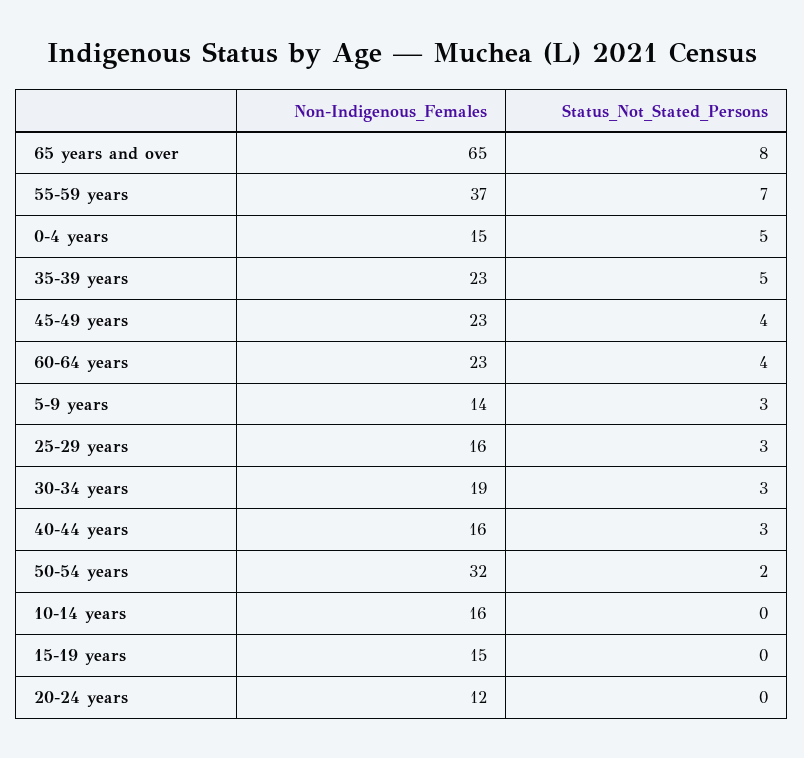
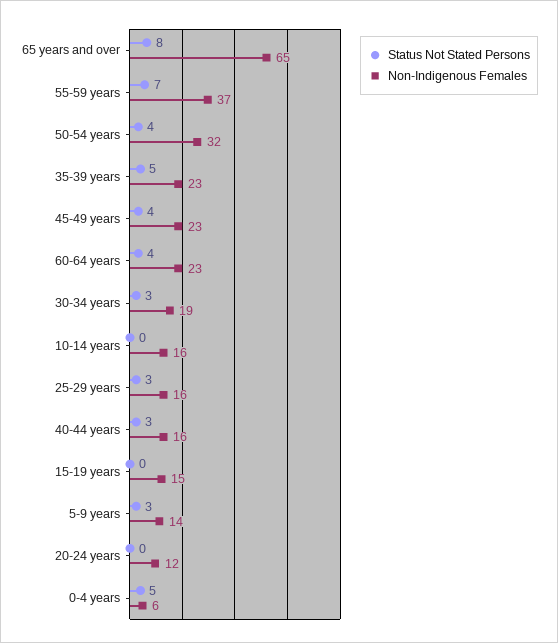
Non-Indigenous_Females, 0-4 years: 15 -> 6
Status_Not_Stated_Persons, 50-54 years: 2 -> 4

